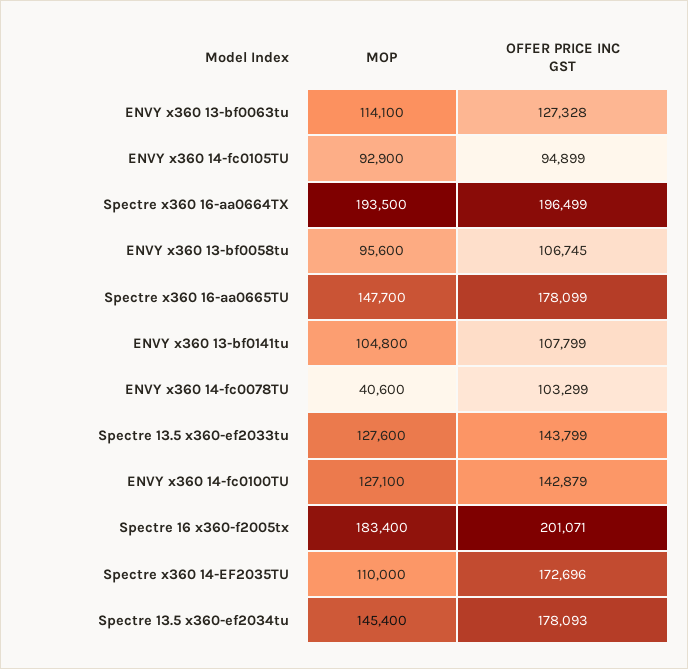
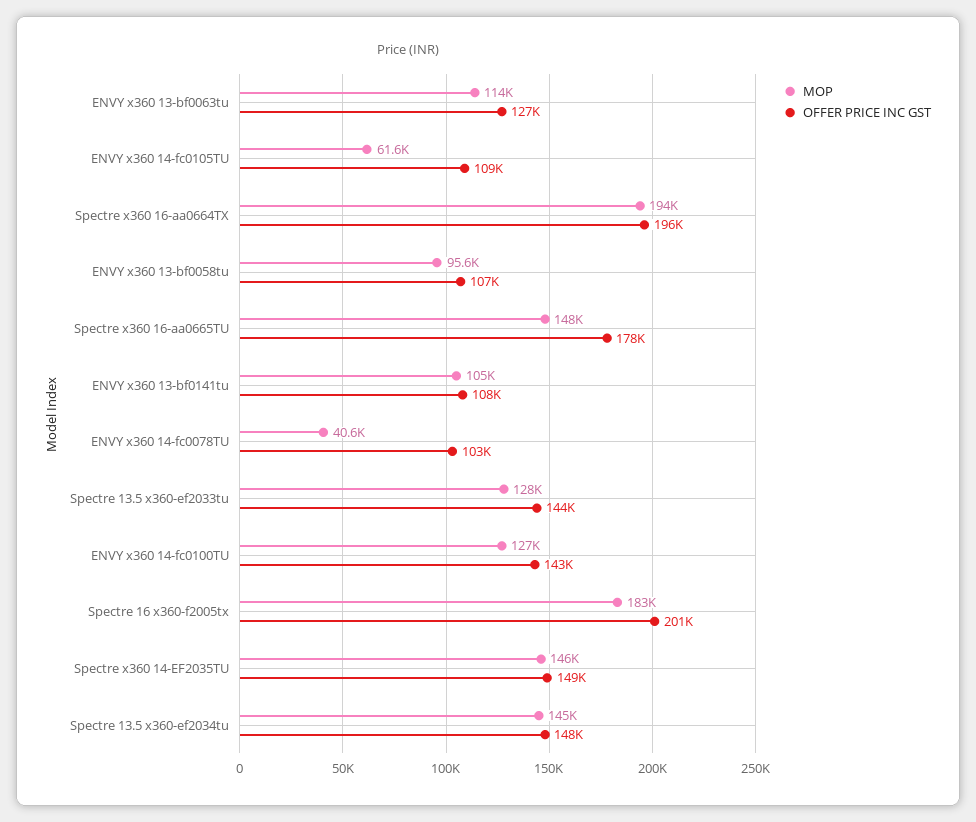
MOP, ENVY x360 14-fc0105TU: 92900 -> 61600
OFFER PRICE INC GST, ENVY x360 14-fc0105TU: 94899 -> 109000
MOP, Spectre x360 14-EF2035TU: 110000 -> 146000
OFFER PRICE INC GST, Spectre x360 14-EF2035TU: 172696 -> 149000
OFFER PRICE INC GST, Spectre 13.5 x360-ef2034tu: 178093 -> 148000

